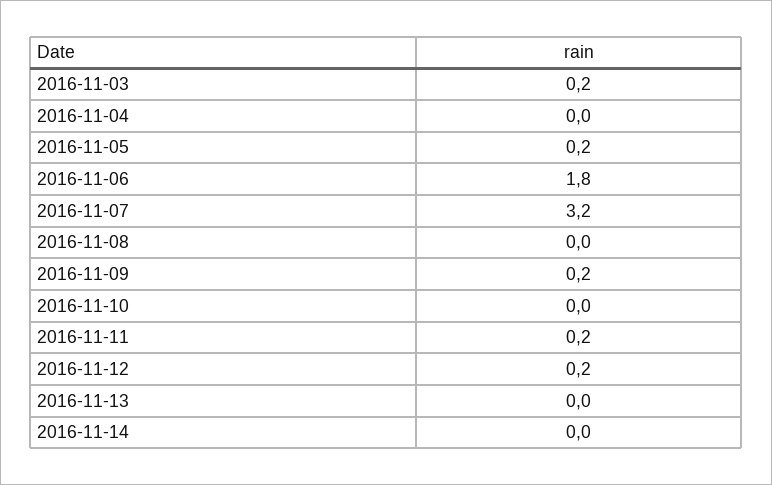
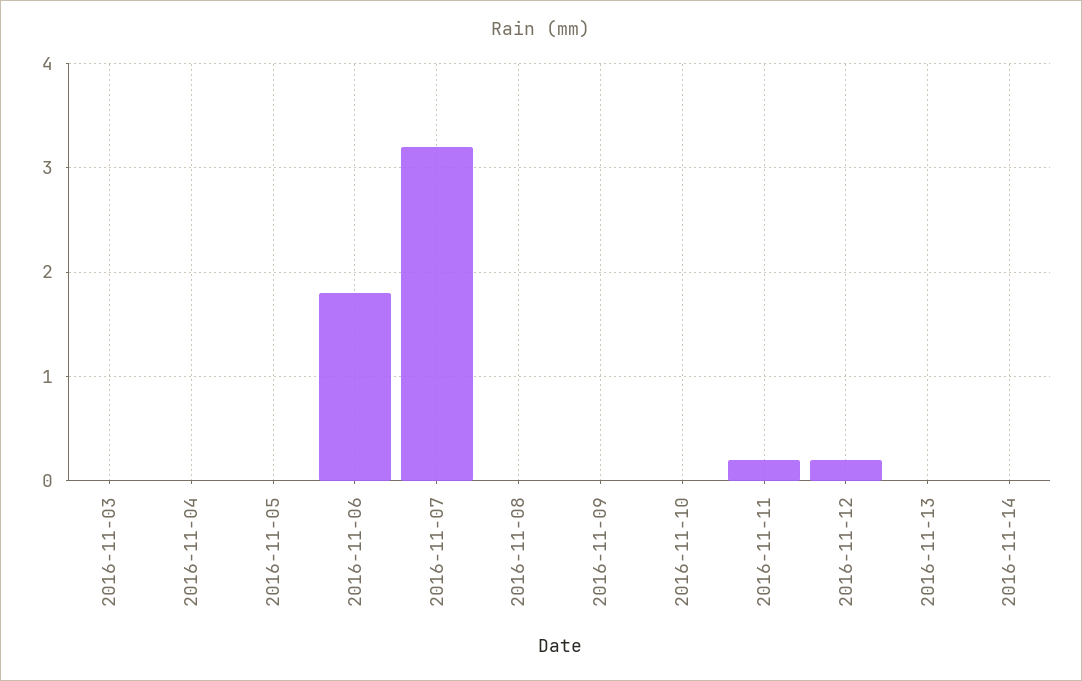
2016-11-03: 0.2 -> 0
2016-11-05: 0.2 -> 0
2016-11-09: 0.2 -> 0

